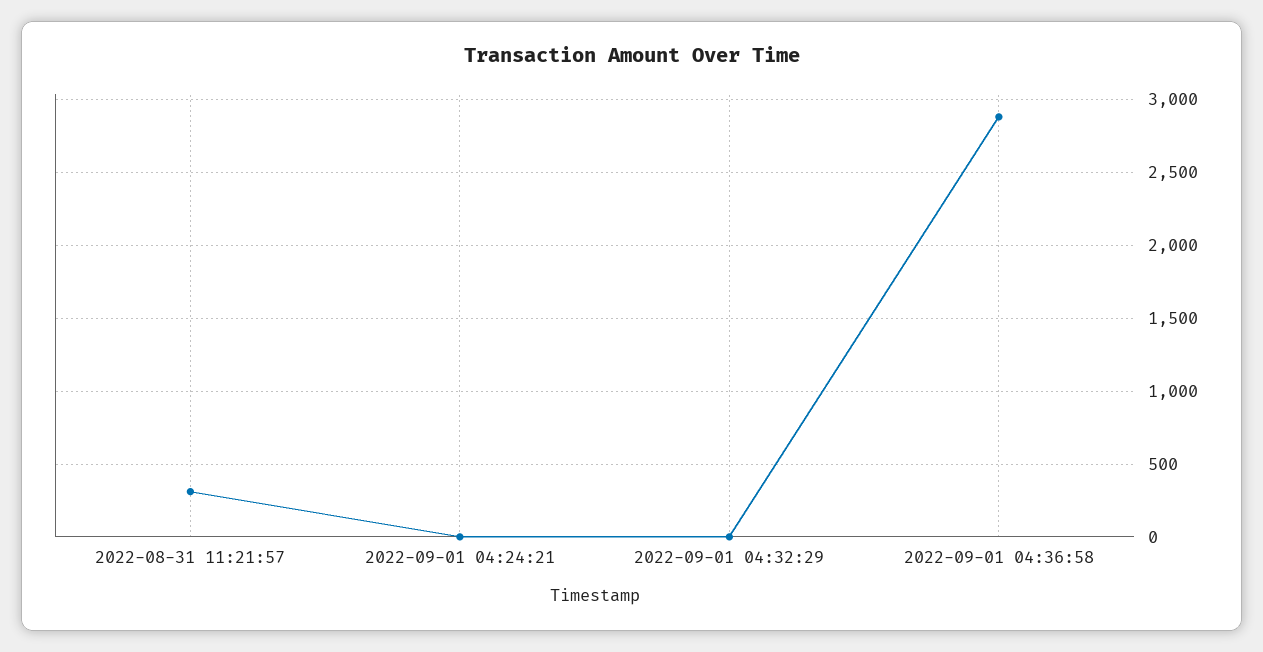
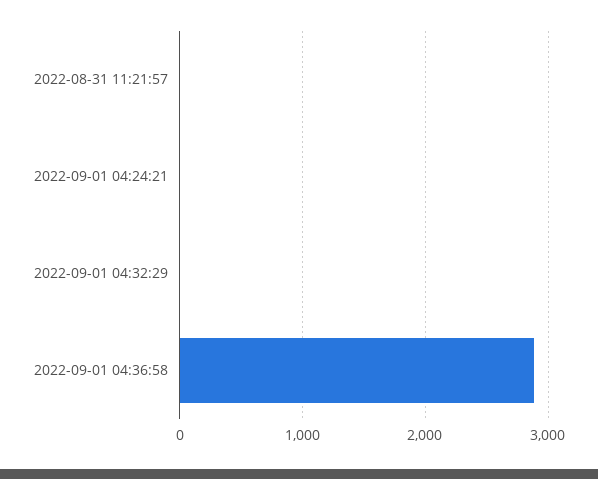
2022-08-31 11:21:57: 300 -> 0

